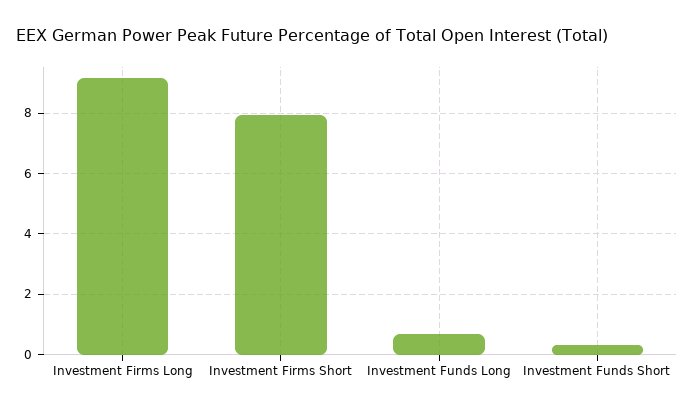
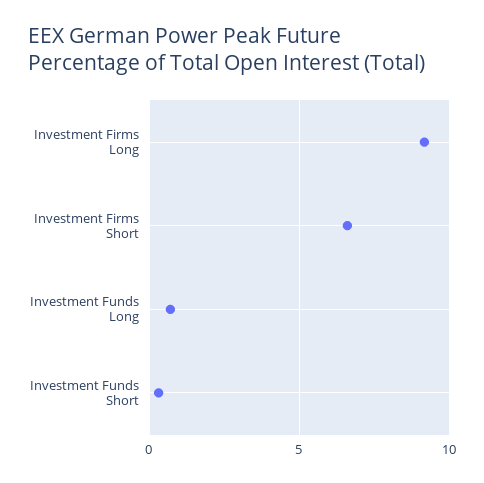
Investment Firms Short: 8 -> 6.5

